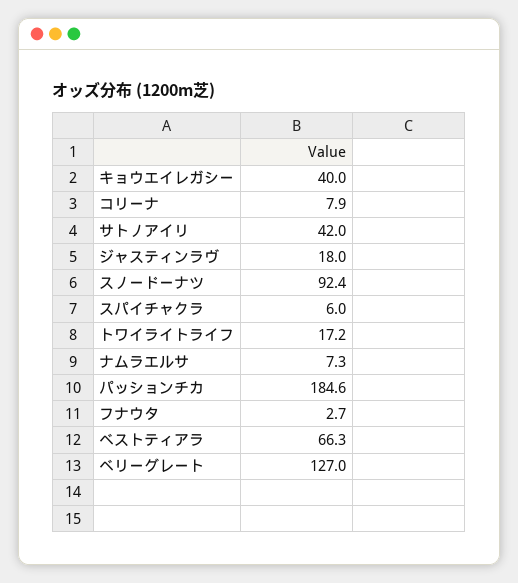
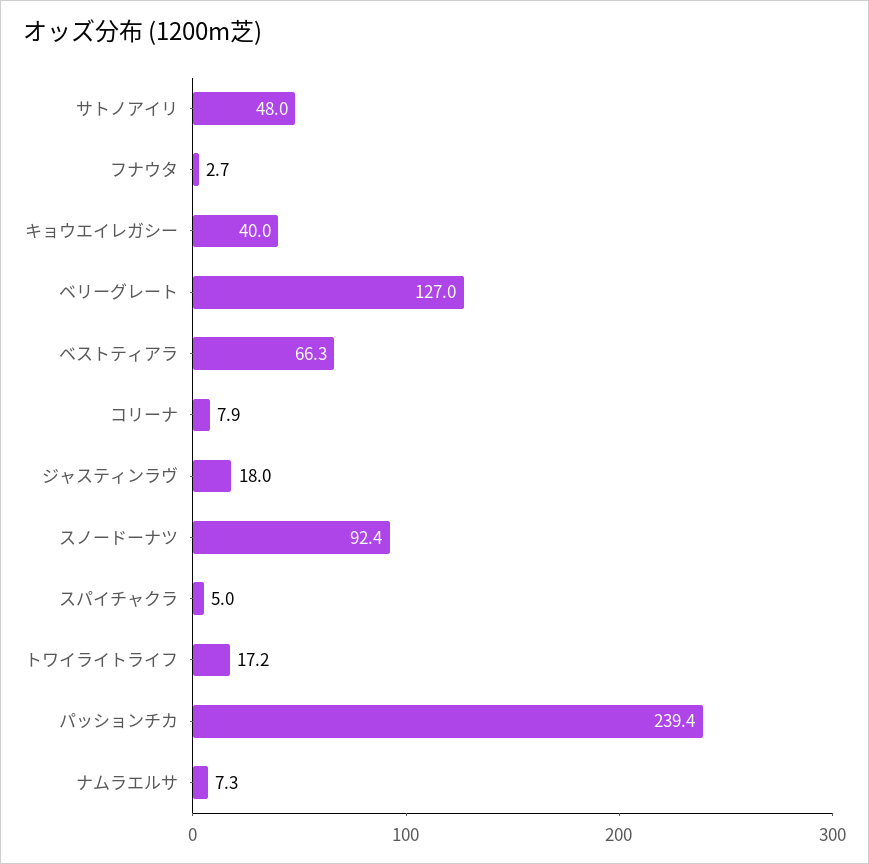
サトノアイリ: 42 -> 48
スパイチャクラ: 6 -> 5
パッションチカ: 184.6 -> 239.4

